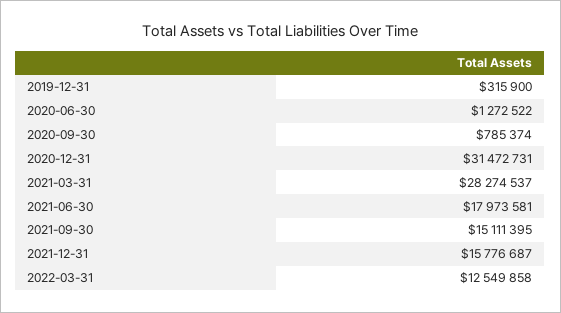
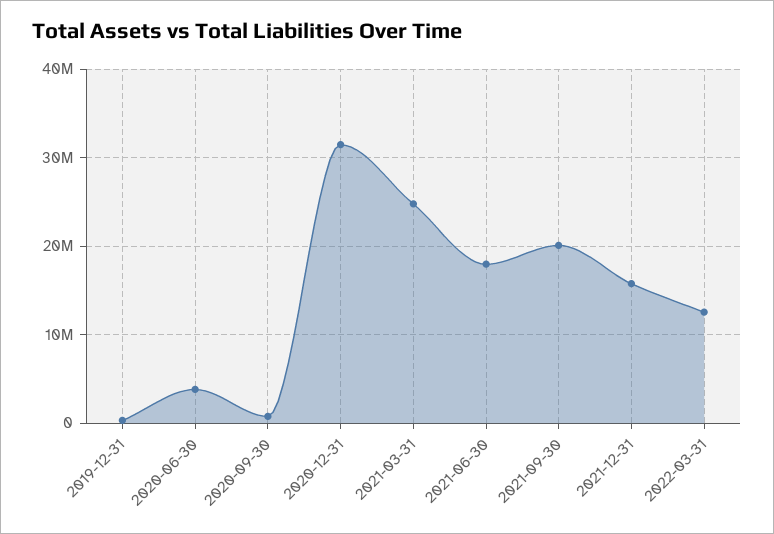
2020-06-30: 1272522 -> 4000000
2021-03-31: 28274537 -> 25000000
2021-09-30: 15111395 -> 20000000

